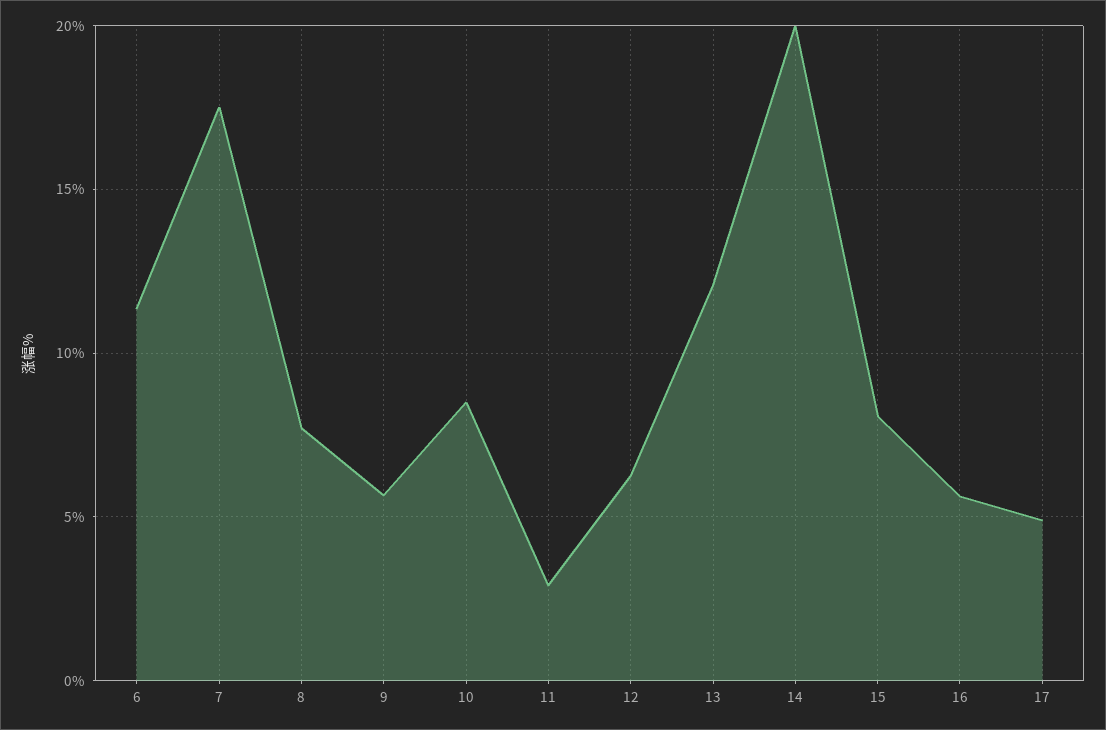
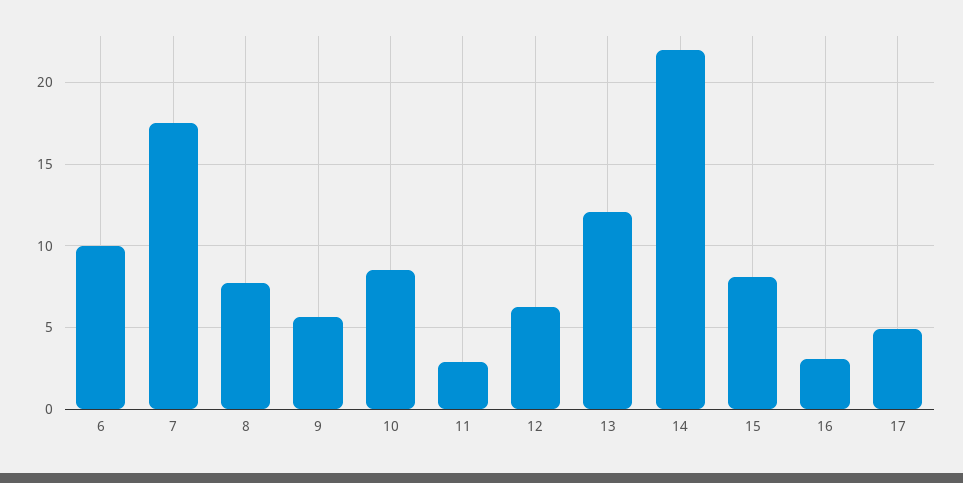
6: 11.5 -> 10
14: 20 -> 22
16: 5.5 -> 3

